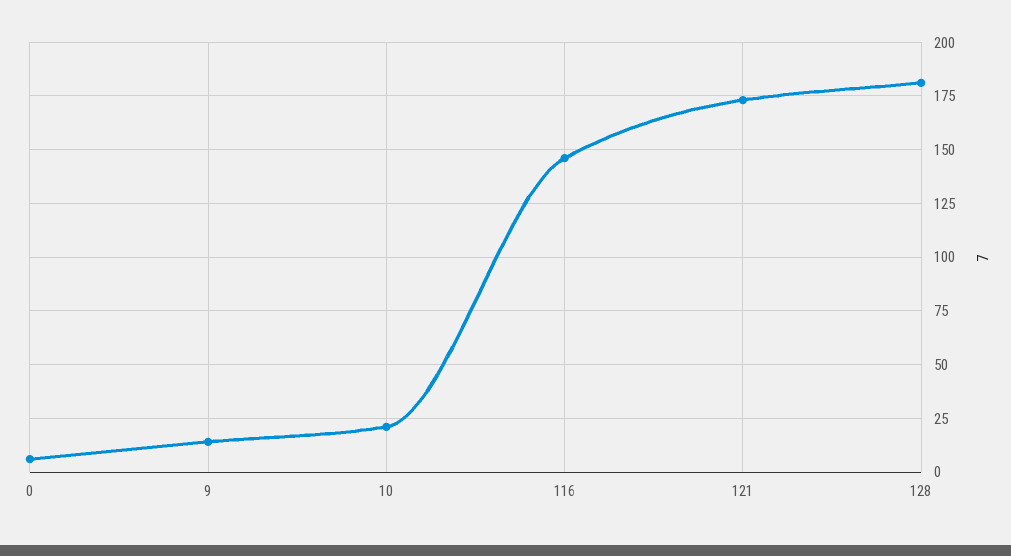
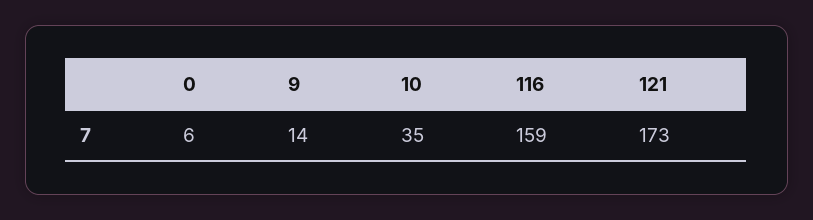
10: 20 -> 35
116: 145 -> 159
128: 180 -> none

